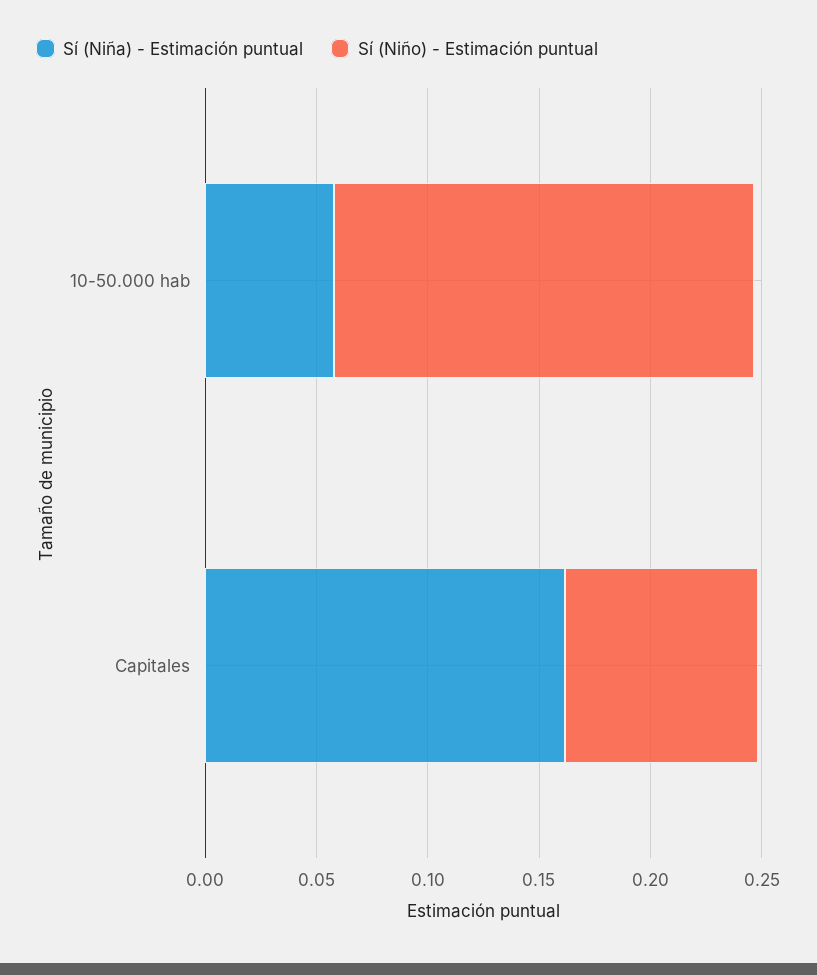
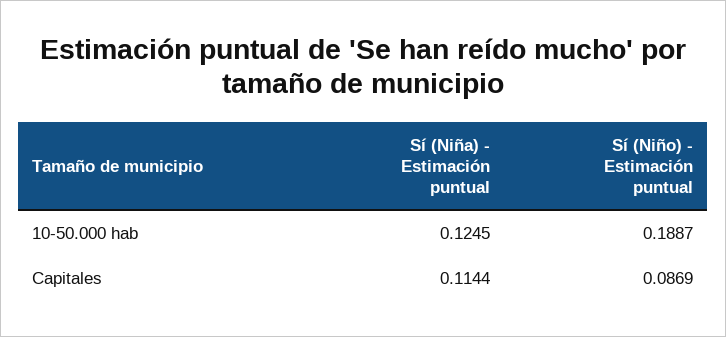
Sí (Niña) - Estimación puntual, 10-50.000 hab: 0.06 -> 0.1245
Sí (Niña) - Estimación puntual, Capitales: 0.16 -> 0.1144

